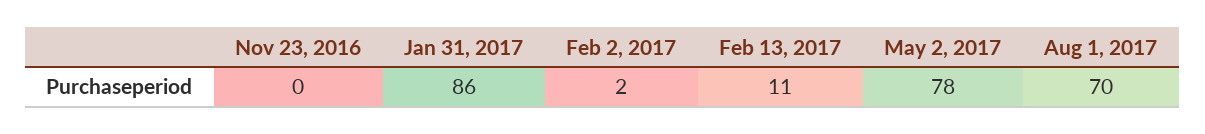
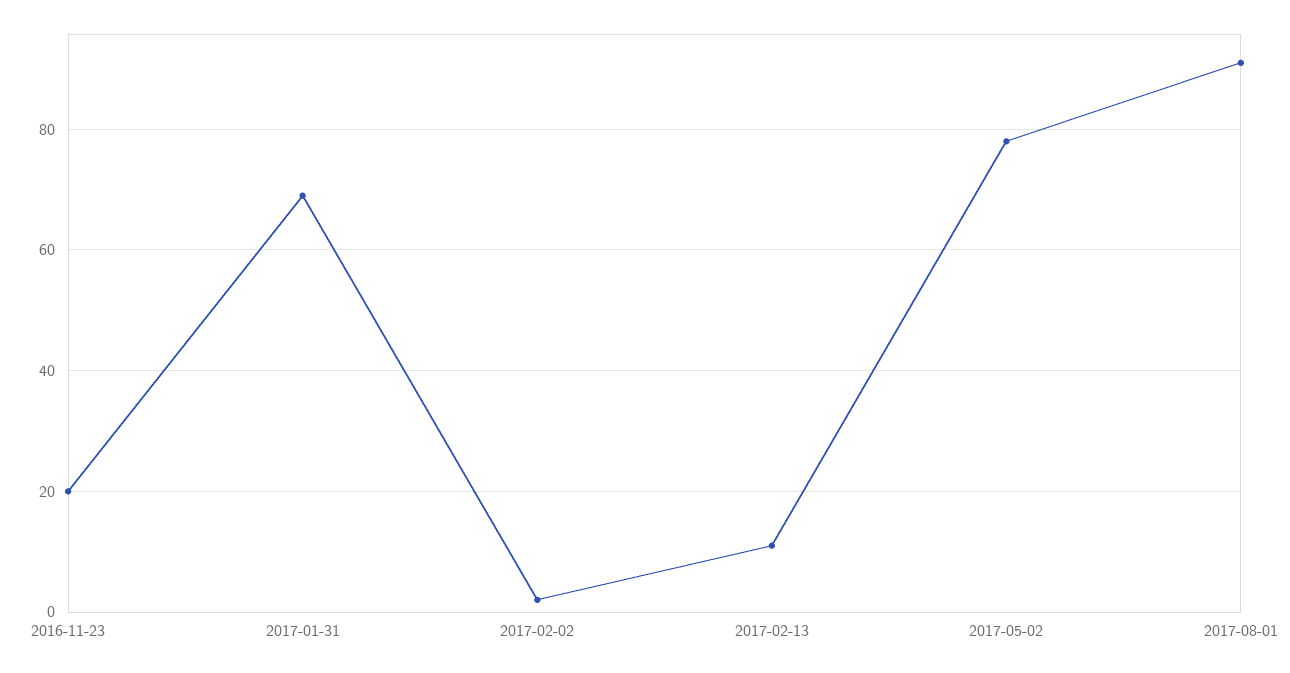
Nov 23, 2016: 0 -> 20
Jan 31, 2017: 86 -> 70
Aug 1, 2017: 70 -> 90

